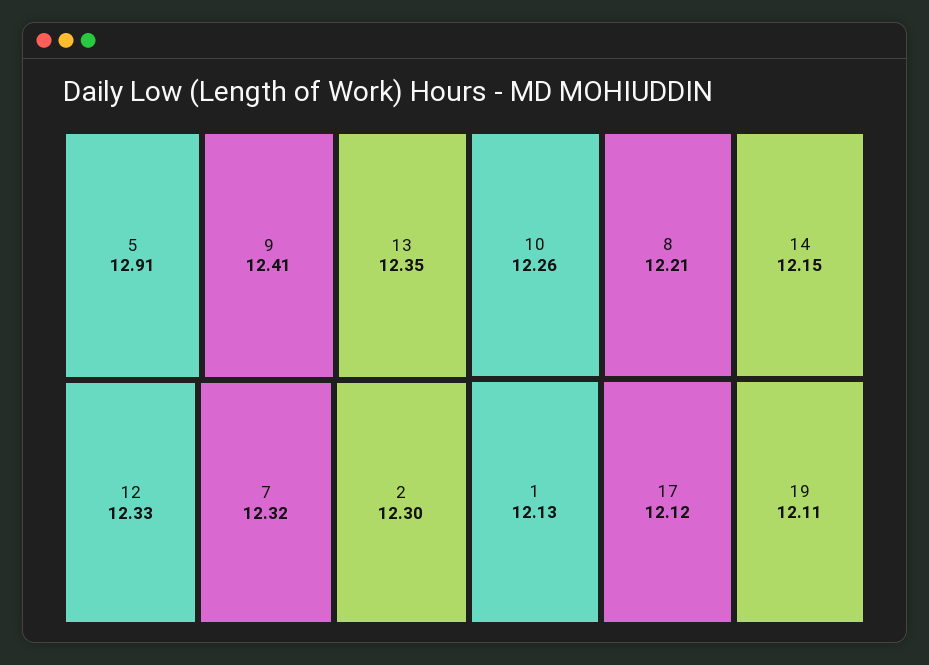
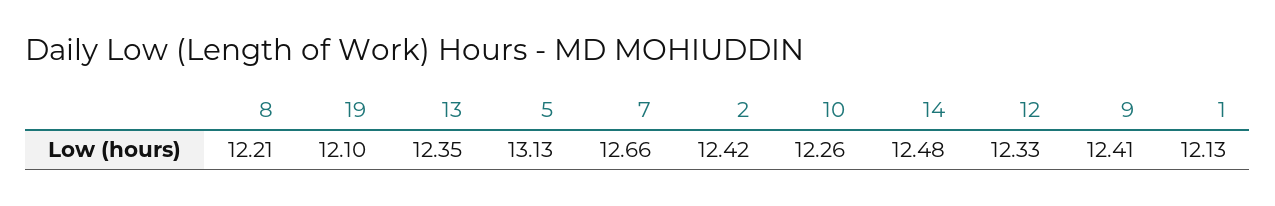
5: 12.91 -> 13.13
7: 12.32 -> 12.66
2: 12.3 -> 12.42
14: 12.15 -> 12.48
17: 12.12 -> none
19: 12.11 -> 12.1

